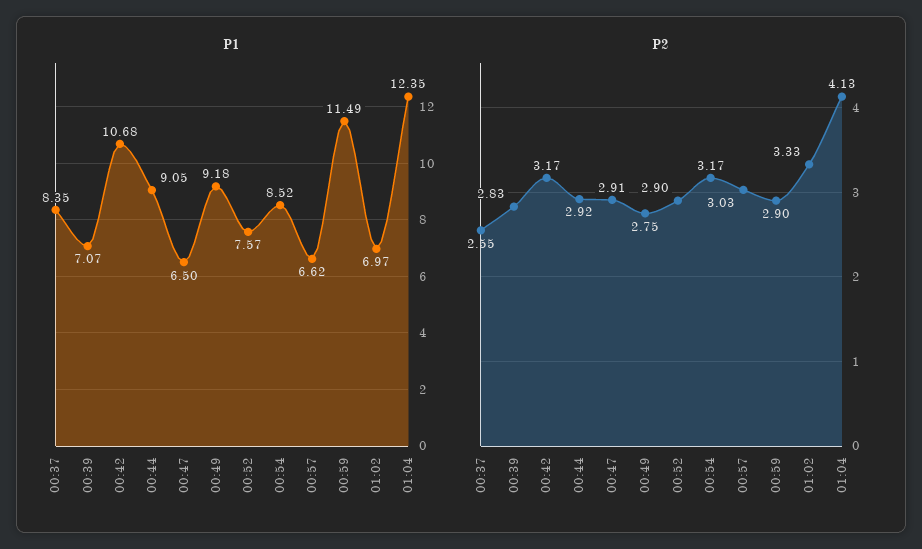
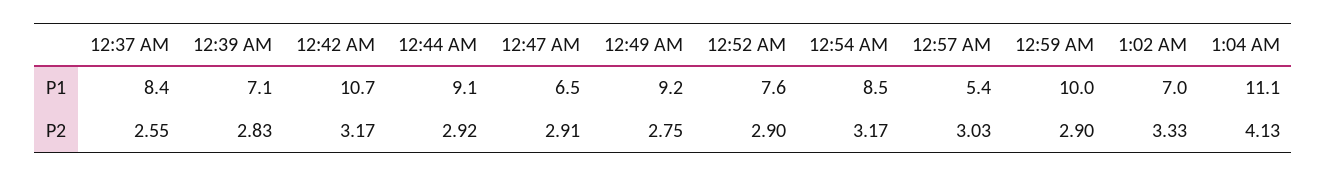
P1, 00:57: 6.62 -> 5.4
P1, 00:59: 11.49 -> 10
P1, 01:04: 12.35 -> 11.1

